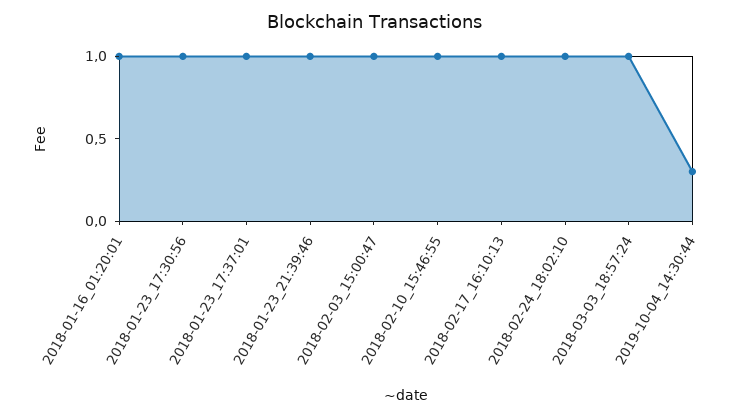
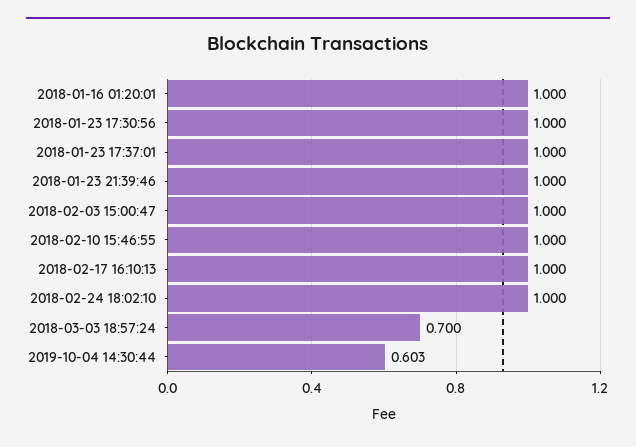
2018-03-03_18:57:24: 1 -> 0.7
2019-10-04_14:30:44: 0.3 -> 0.603

